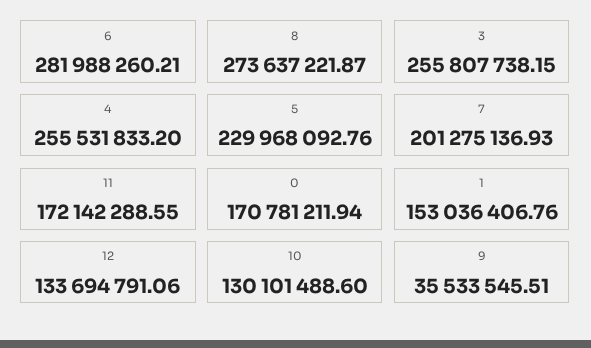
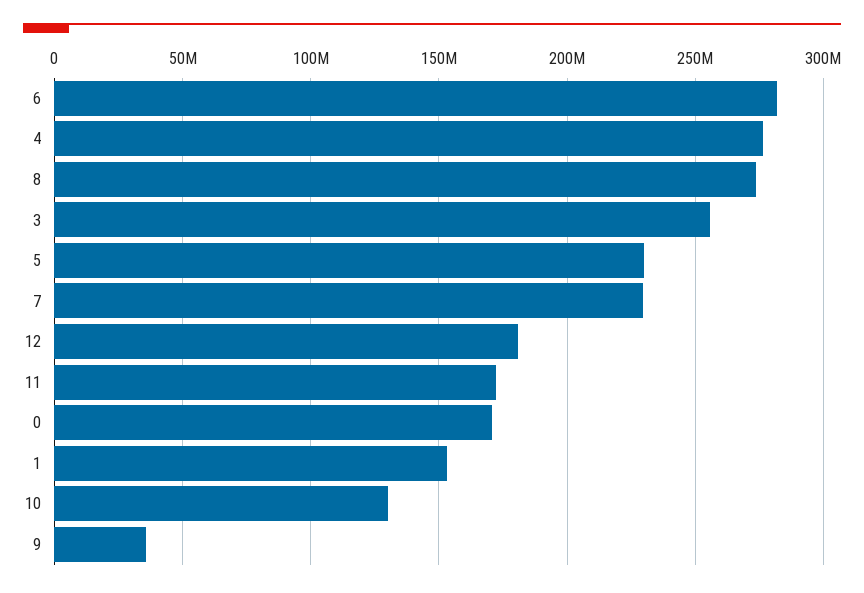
4: 255531833.2 -> 275000000
7: 201275136.93 -> 230000000
12: 133694791.06 -> 180000000

